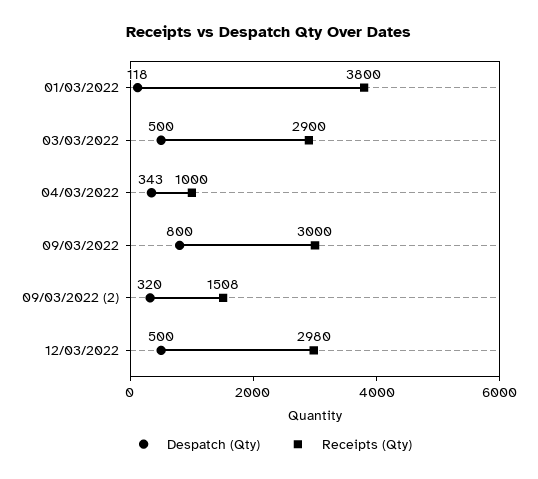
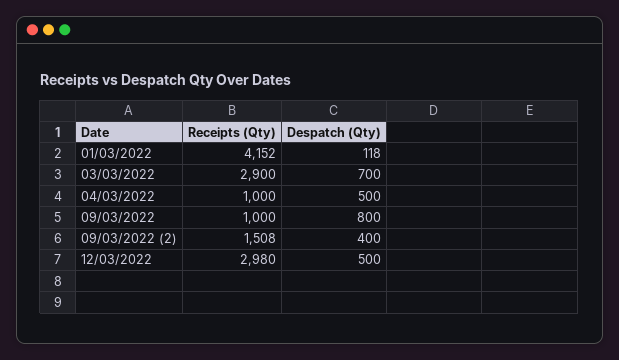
Receipts (Qty), 01/03/2022: 3800 -> 4152
Despatch (Qty), 03/03/2022: 500 -> 700
Despatch (Qty), 04/03/2022: 343 -> 500
Receipts (Qty), 09/03/2022: 3000 -> 1000
Despatch (Qty), 09/03/2022 (2): 320 -> 400

